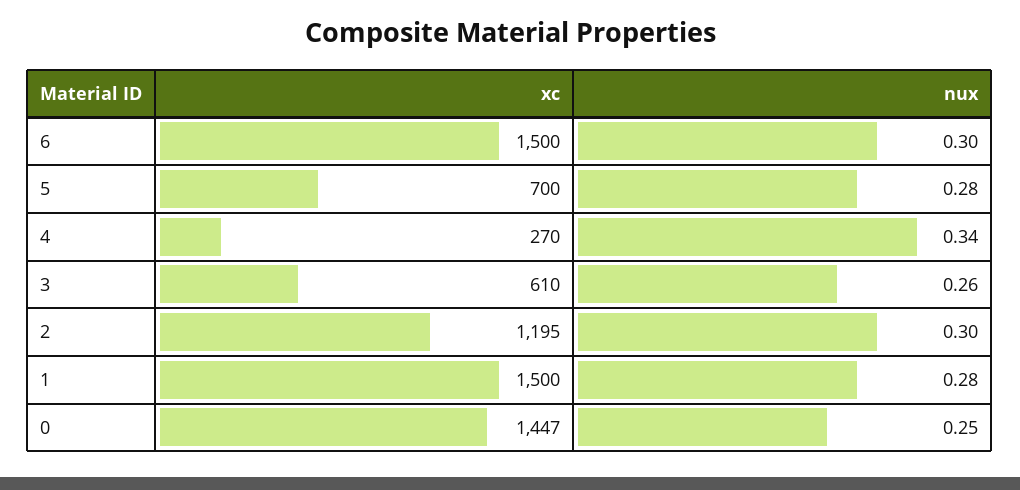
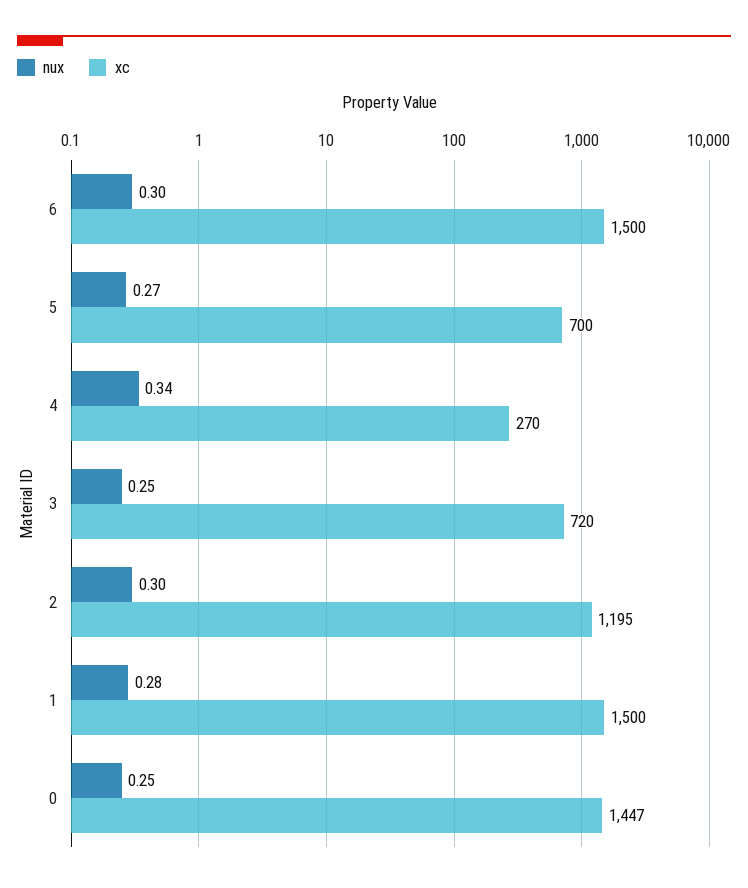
nux, 5: 0.28 -> 0.27
xc, 3: 610 -> 720
nux, 3: 0.26 -> 0.25

